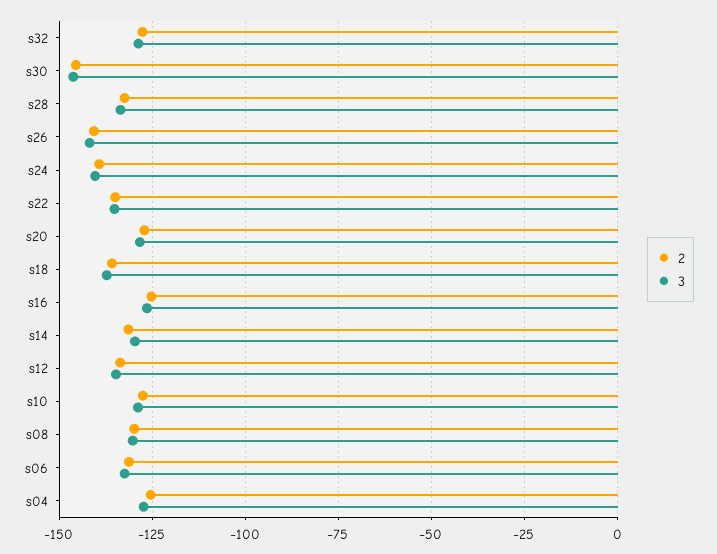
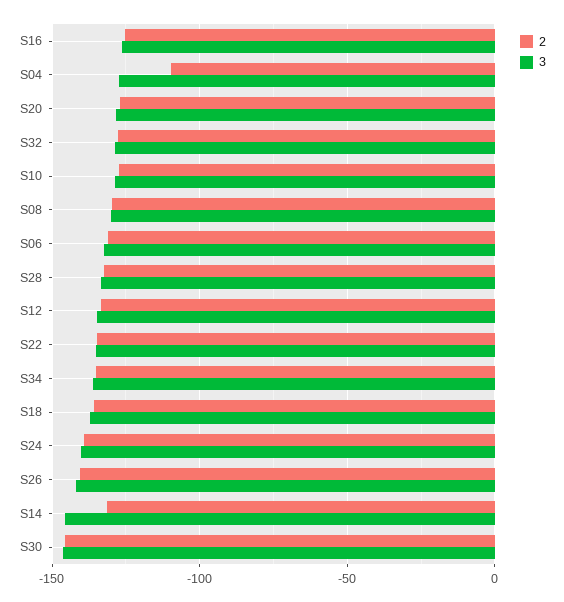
3, s14: -130 -> -145
2, s04: -125 -> -110
2, S34: none -> -135
3, S34: none -> -135

